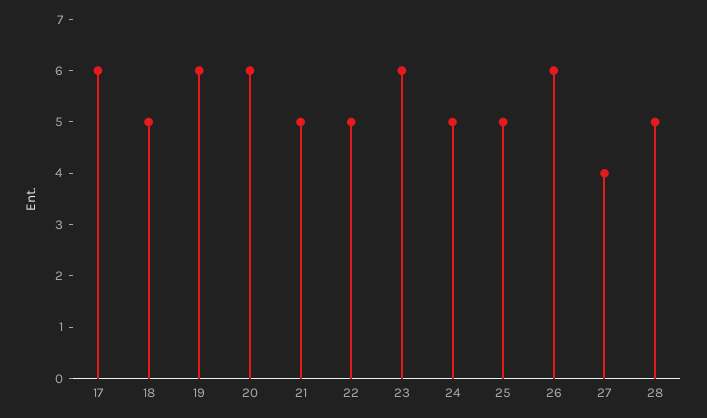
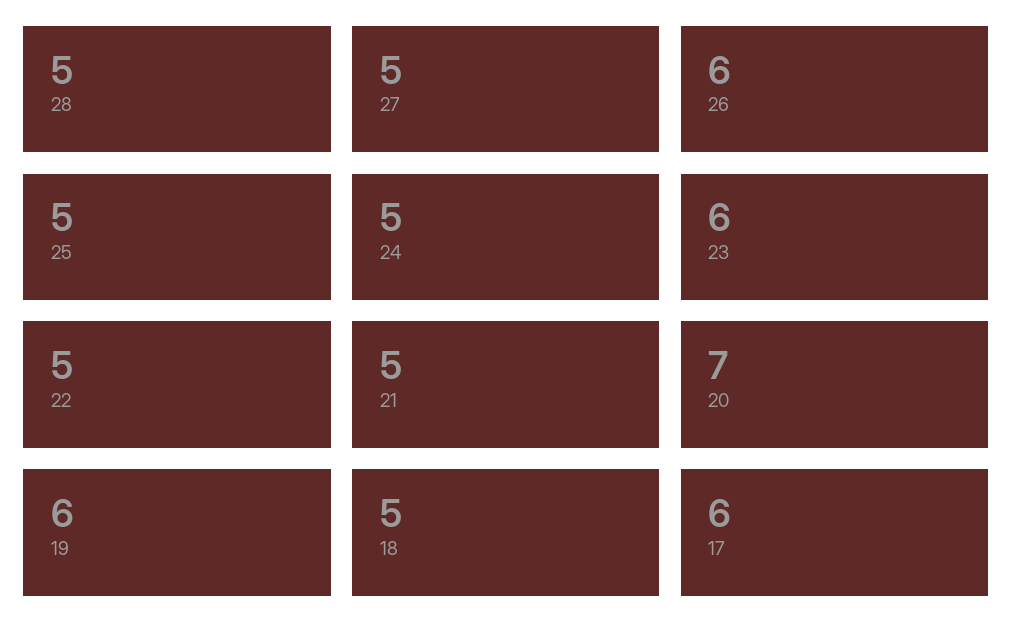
20: 6 -> 7
27: 4 -> 5

